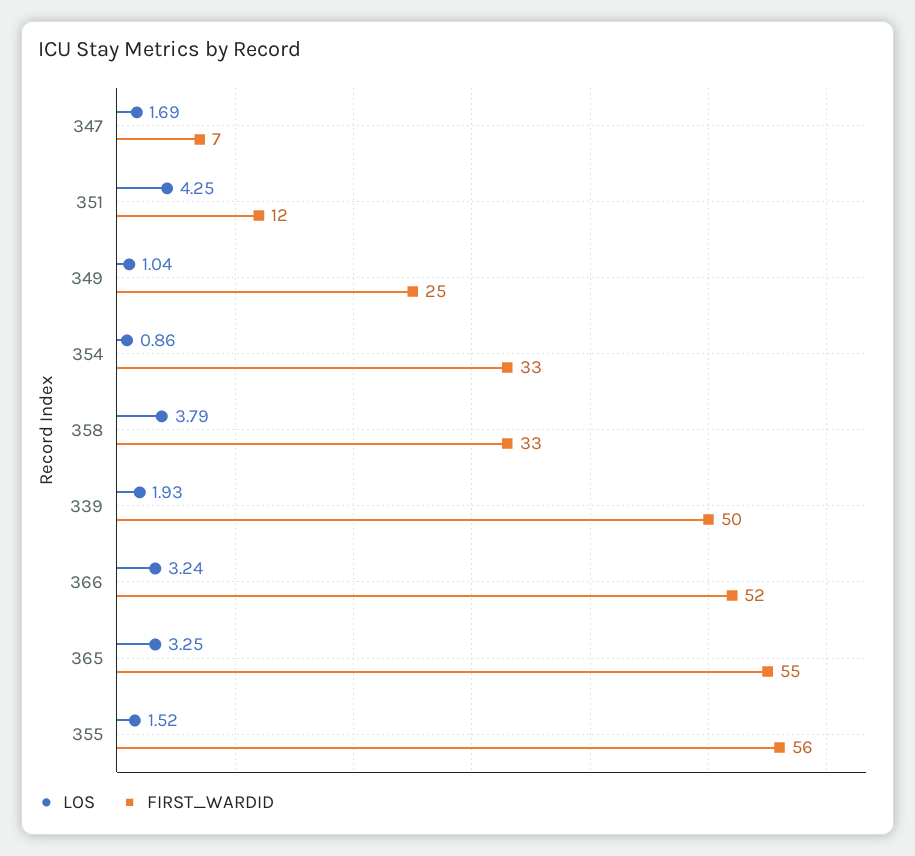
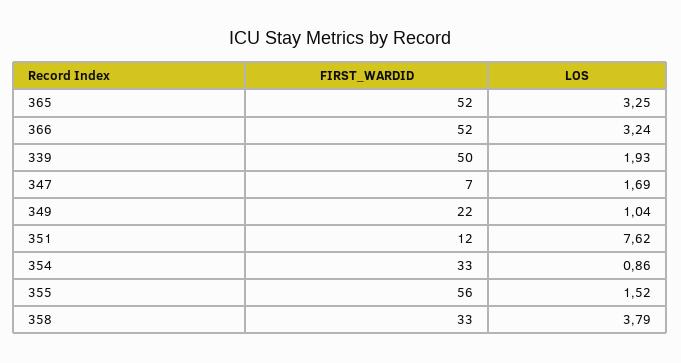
LOS, 351: 4.25 -> 7.62
FIRST_WARDID, 349: 25 -> 22
FIRST_WARDID, 365: 55 -> 52

